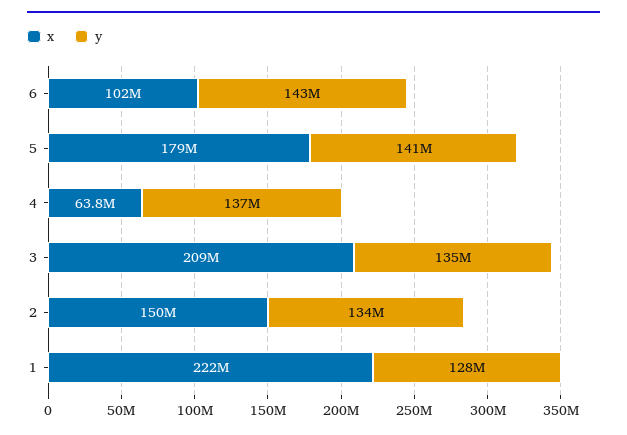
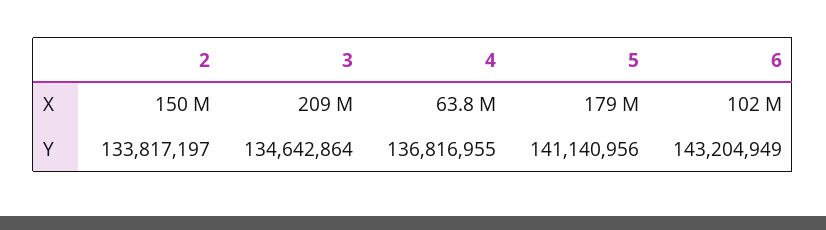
x, 1: 222000000 -> none
y, 1: 128000000 -> none

